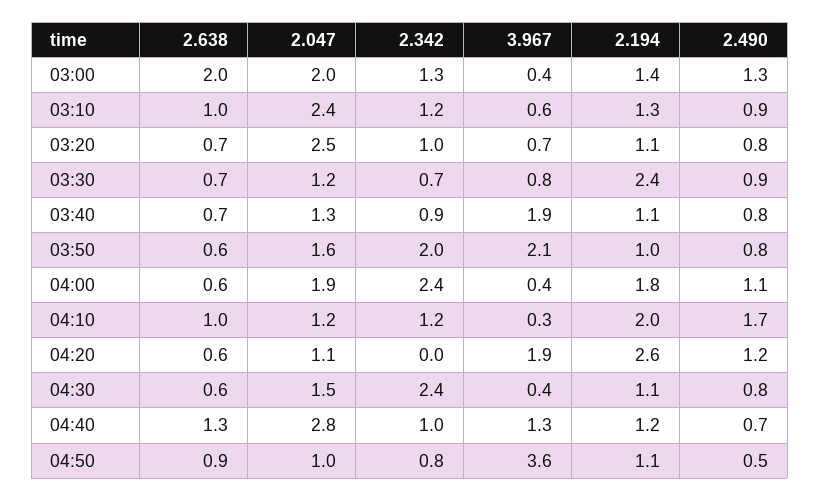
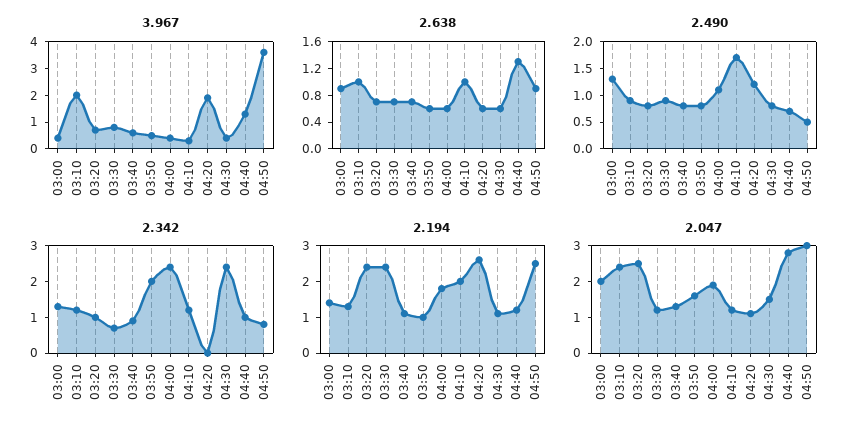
2.638, 03:00: 2 -> 0.8
3.967, 03:10: 0.6 -> 2
2.194, 03:20: 1.1 -> 2.5
3.967, 03:40: 1.9 -> 0.5
3.967, 03:50: 2.1 -> 0.5
2.047, 04:50: 1 -> 3
2.194, 04:50: 1.1 -> 2.5

